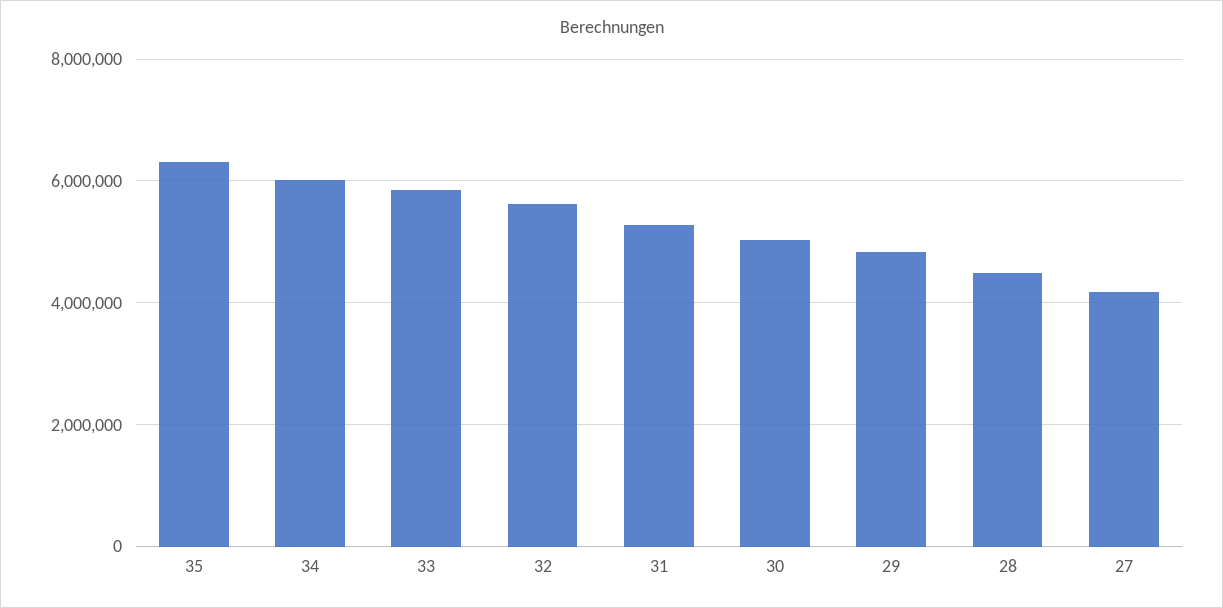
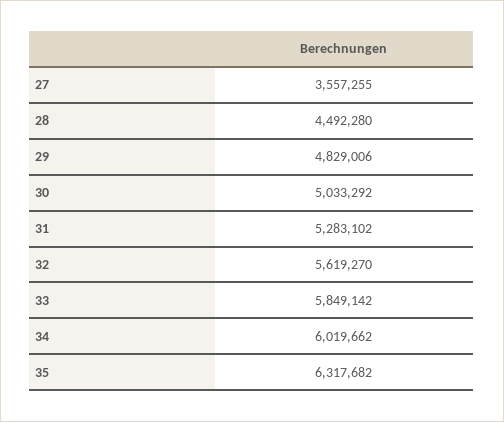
27: 4200000 -> 3557255

